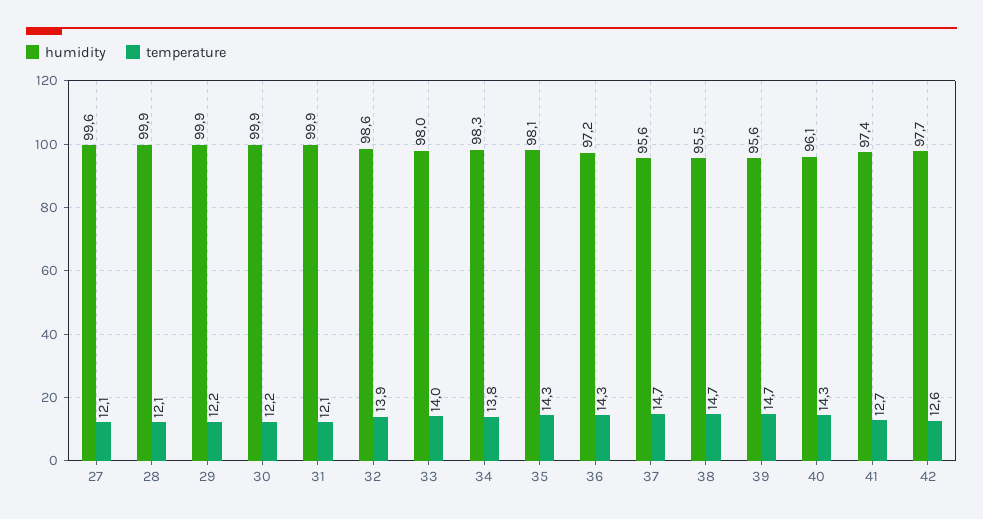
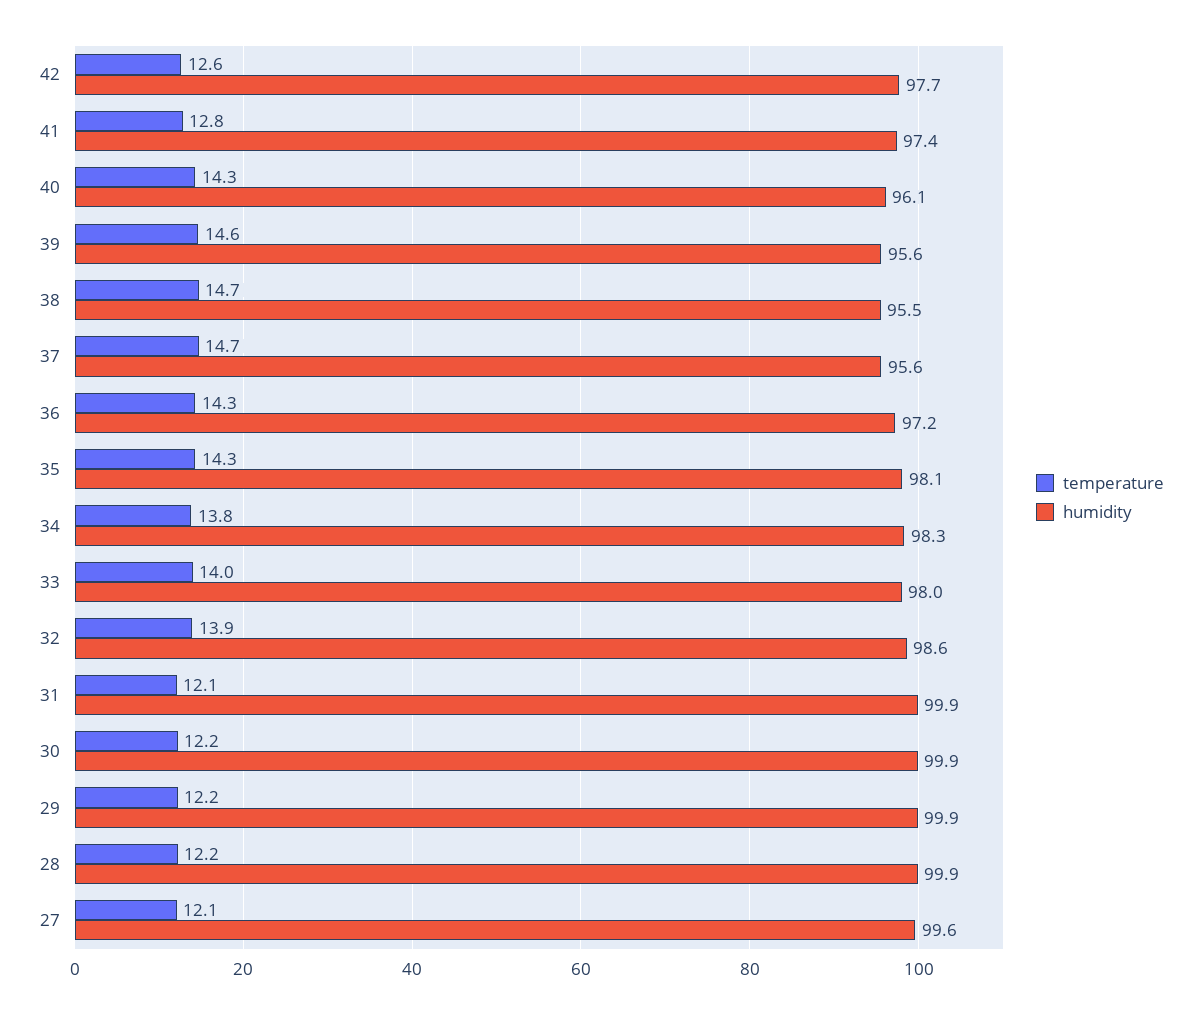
temperature, 28: 12.1 -> 12.2
temperature, 39: 14.7 -> 14.6
temperature, 41: 12.7 -> 12.8

